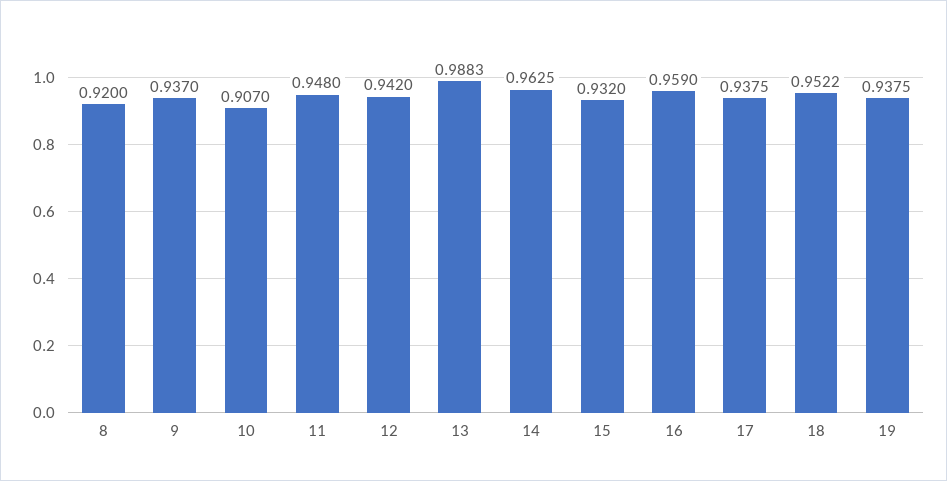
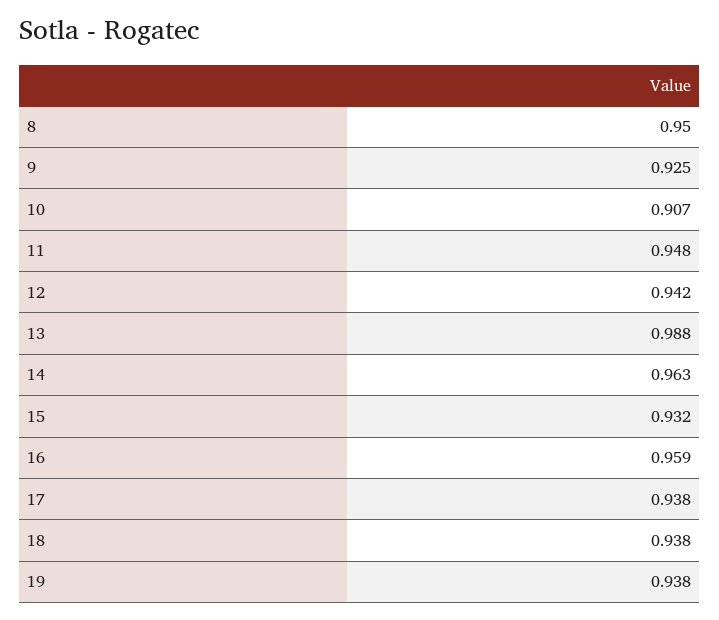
8: 0.92 -> 0.95
9: 0.937 -> 0.925
18: 0.9522 -> 0.938

